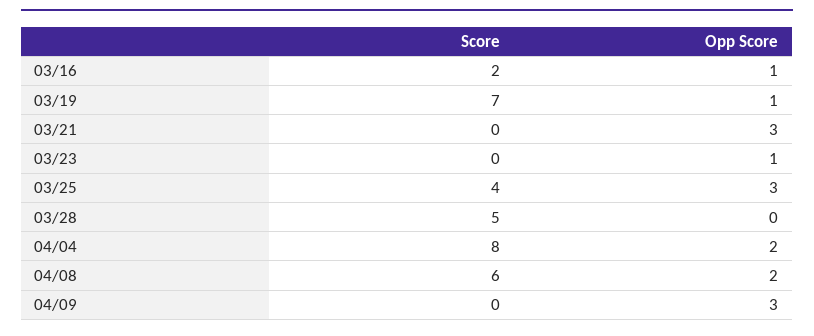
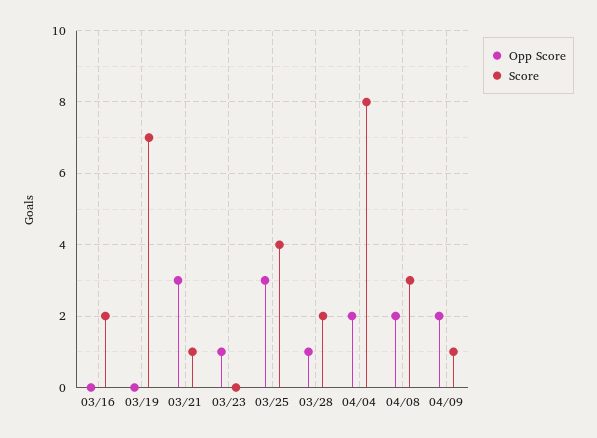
Opp Score, 03/16: 1 -> 0
Opp Score, 03/19: 1 -> 0
Score, 03/21: 0 -> 1
Score, 03/28: 5 -> 2
Opp Score, 03/28: 0 -> 1
Score, 04/08: 6 -> 3
Score, 04/09: 0 -> 1
Opp Score, 04/09: 3 -> 2

